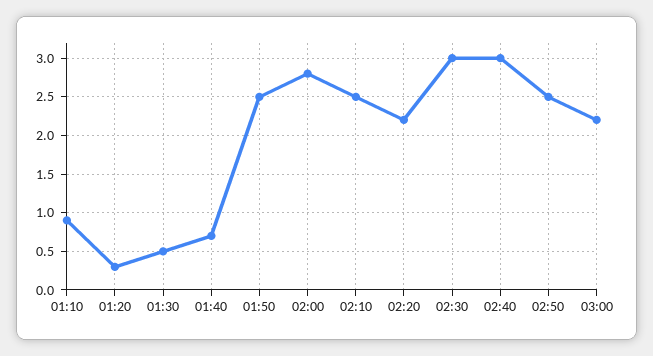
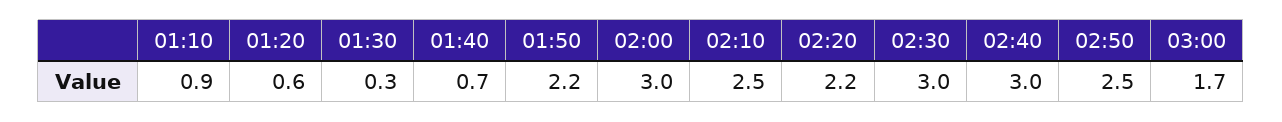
01:20: 0.3 -> 0.6
01:30: 0.5 -> 0.3
01:50: 2.5 -> 2.2
02:00: 2.8 -> 3
03:00: 2.2 -> 1.7

